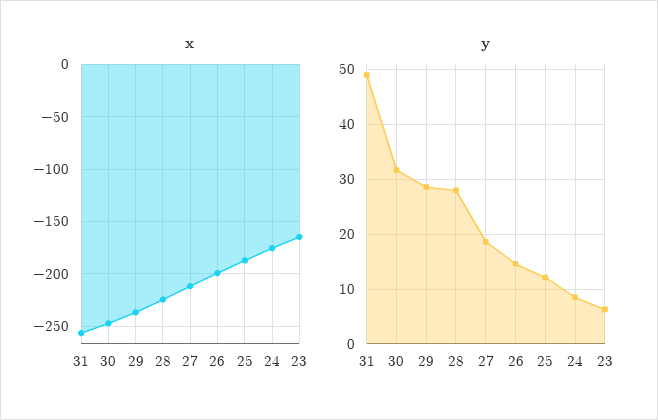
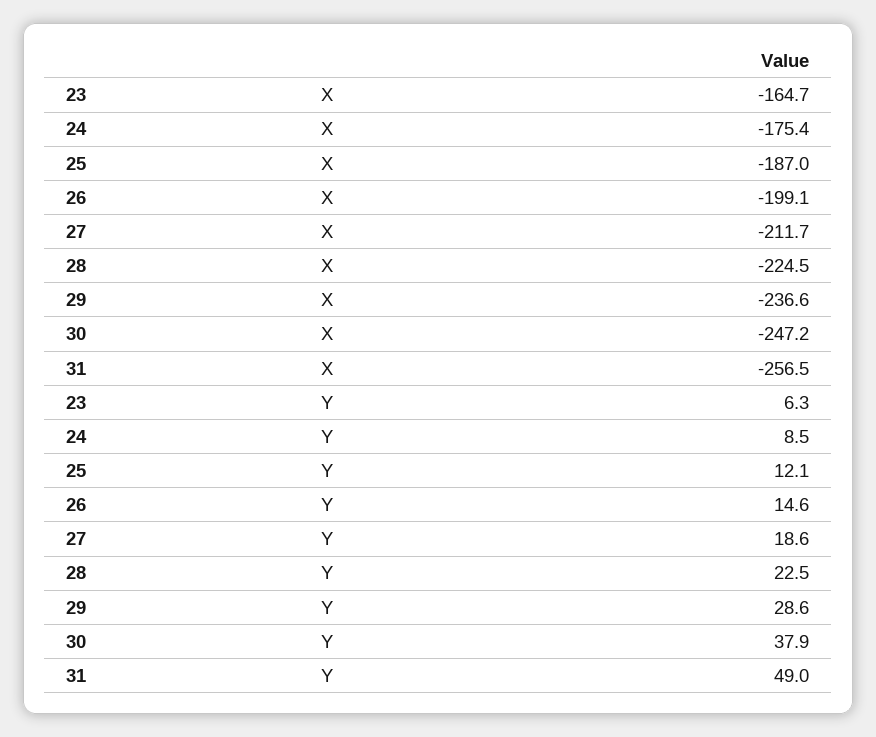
y, 30: 32 -> 37.9
y, 28: 28 -> 22.5

